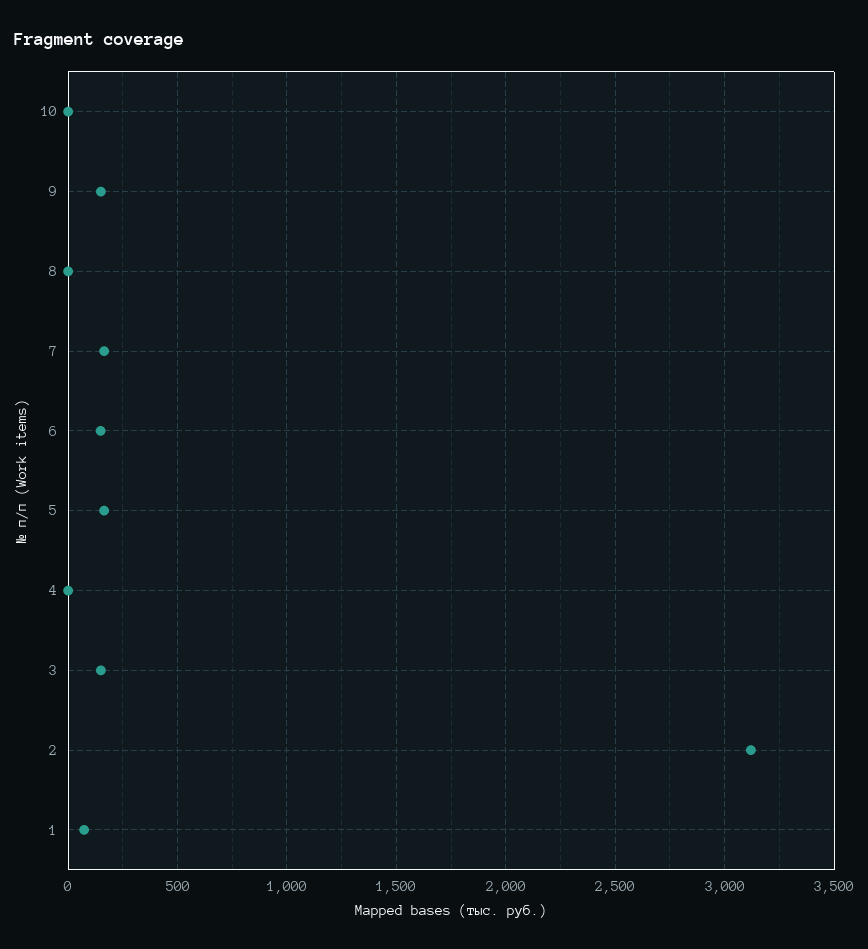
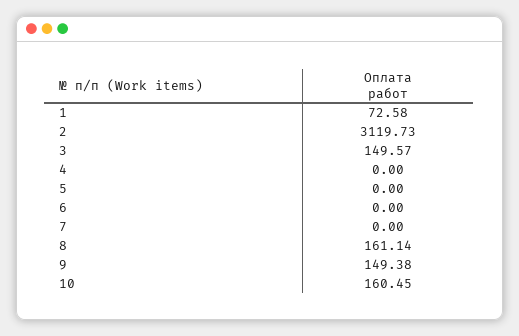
10: 0 -> 160.45
8: 0 -> 161.14
7: 150 -> 0
6: 150 -> 0
5: 150 -> 0

